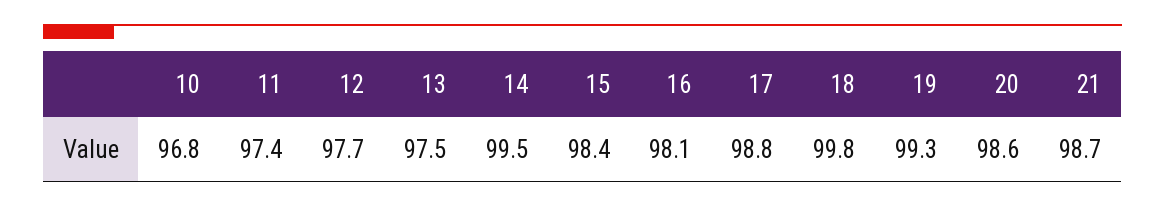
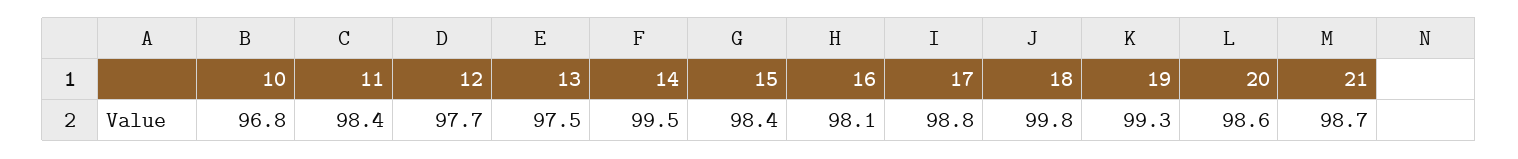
11: 97.4 -> 98.4

